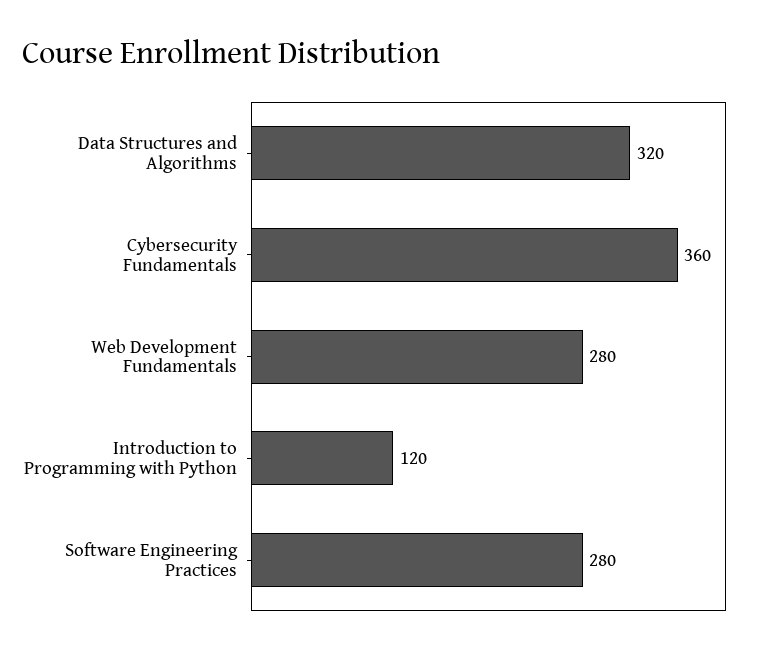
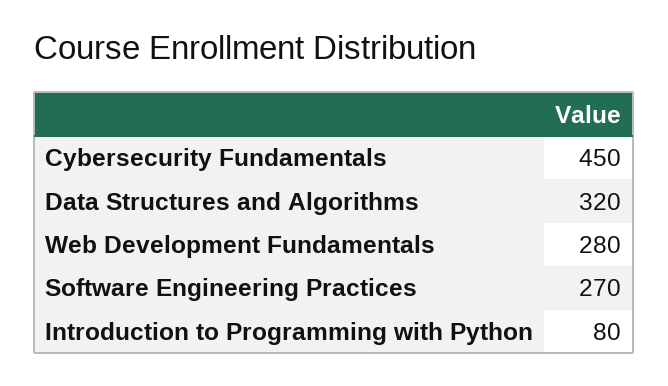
Cybersecurity Fundamentals: 360 -> 450
Introduction to Programming with Python: 120 -> 80
Software Engineering Practices: 280 -> 270

